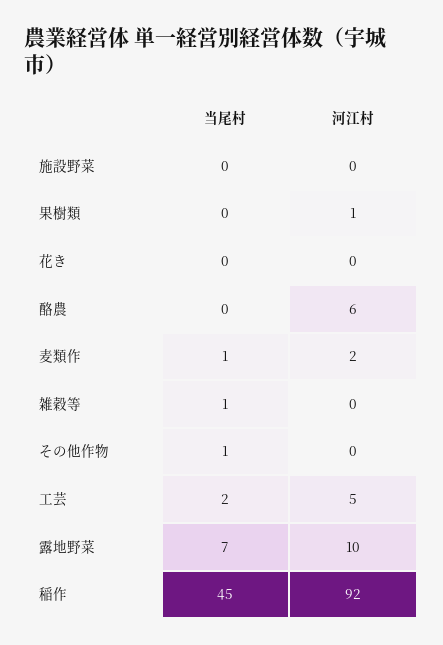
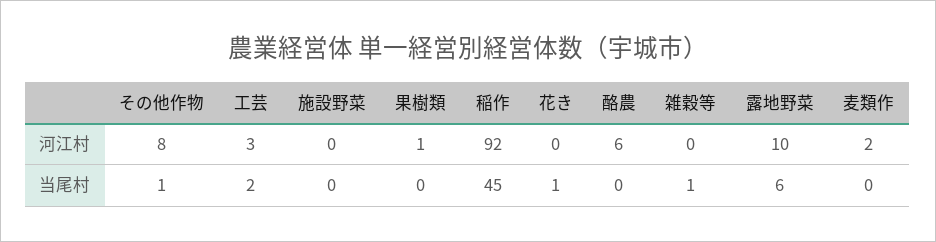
当尾村, 花き: 0 -> 1
当尾村, 麦類作: 1 -> 0
河江村, その他作物: 0 -> 8
河江村, 工芸: 5 -> 3
当尾村, 露地野菜: 7 -> 6

